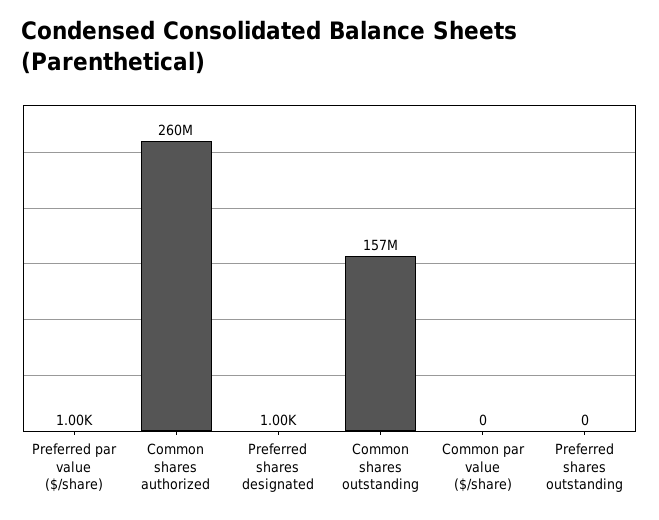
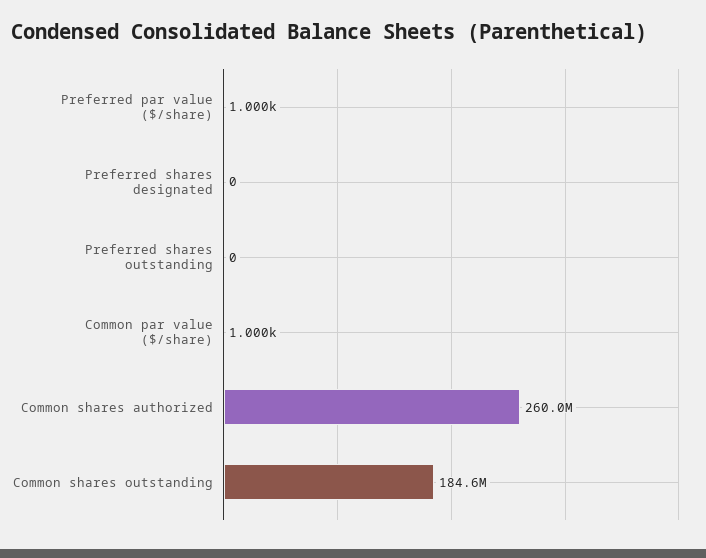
Preferred shares designated: 1000 -> 0
Common shares outstanding: 157000000 -> 184600000
Common par value ($/share): 0 -> 1000

